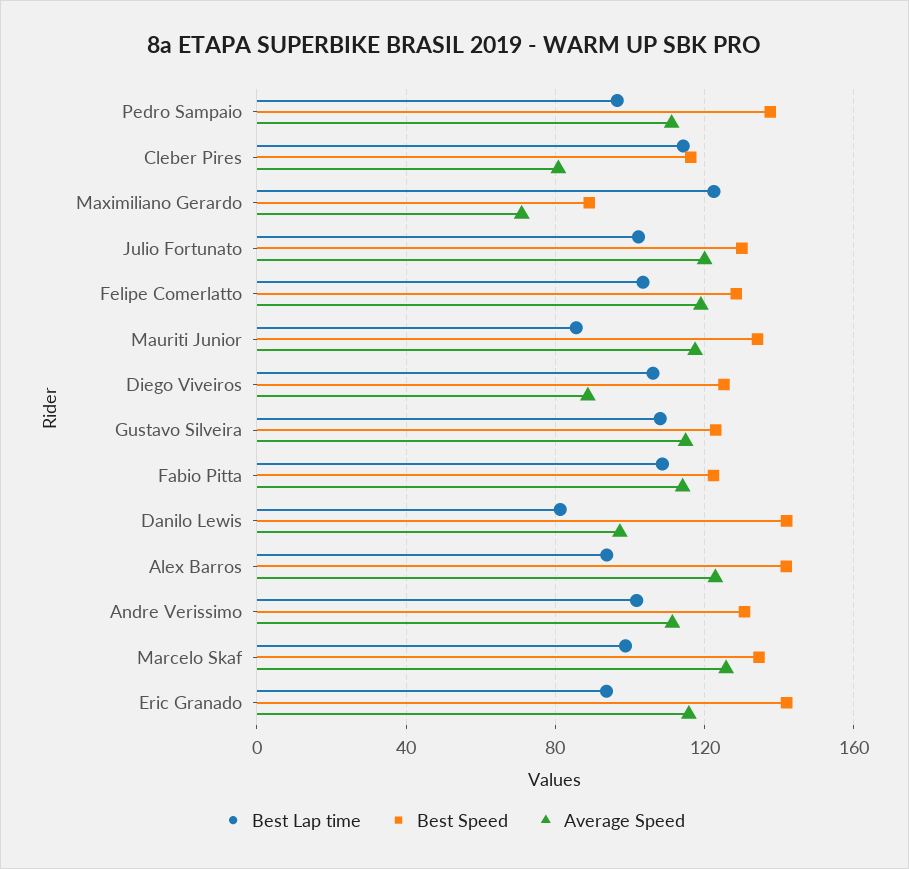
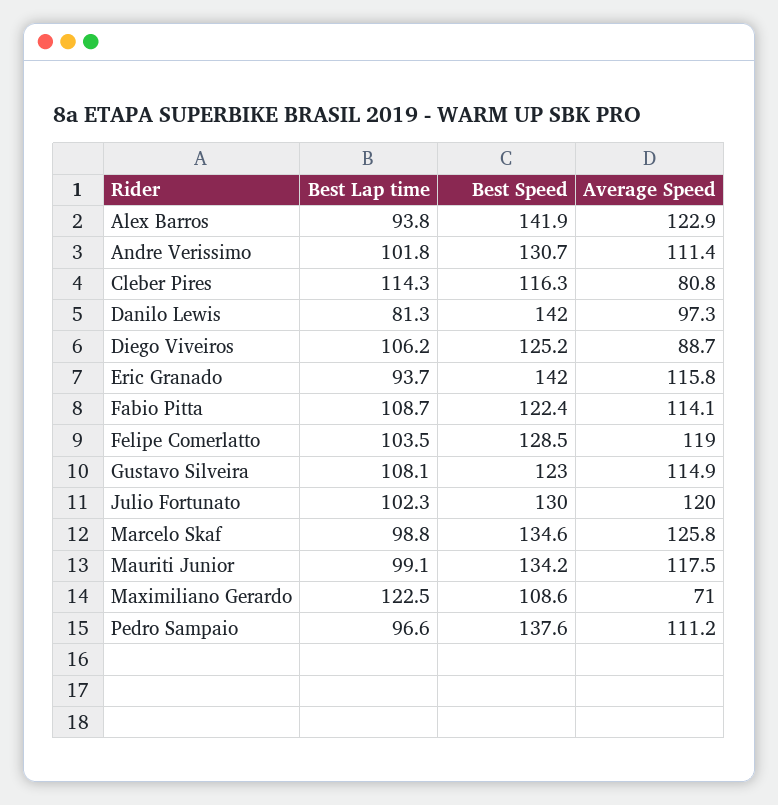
Best Speed, Maximiliano Gerardo: 90 -> 108.6
Best Lap time, Mauriti Junior: 85 -> 99.1

